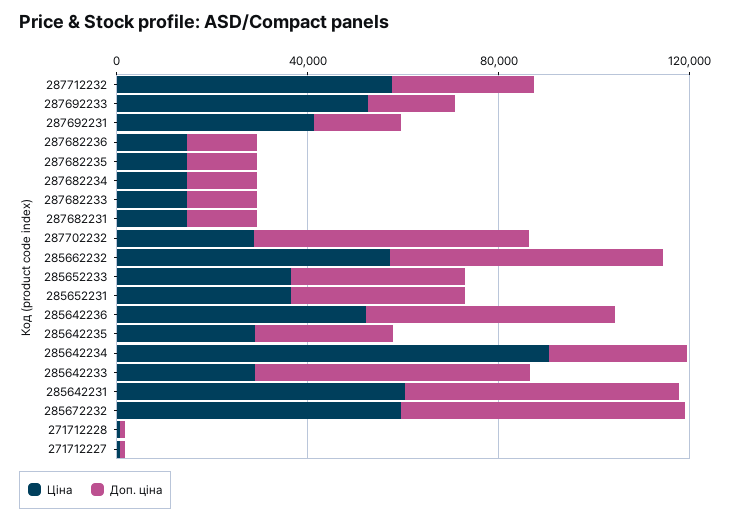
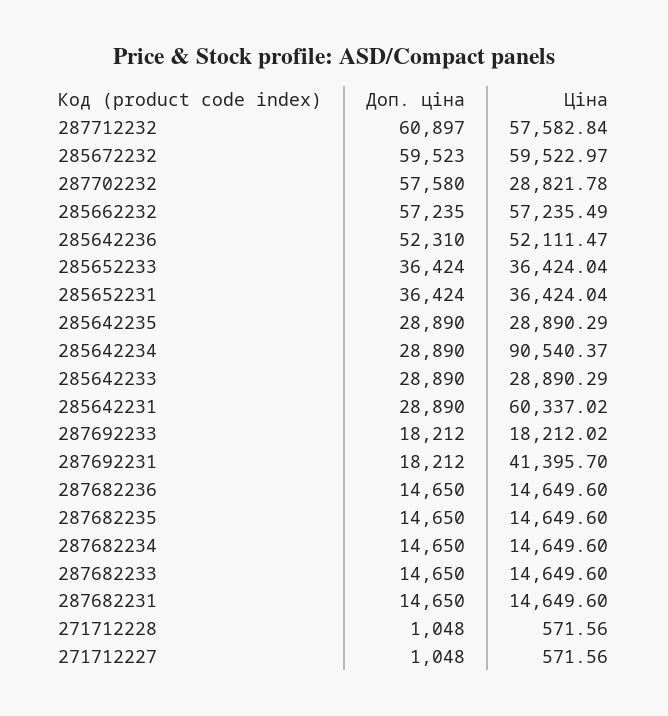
Доп. ціна, 287712232: 30000 -> 60897
Ціна, 287692233: 50000 -> 18212.02
Доп. ціна, 285642233: 60000 -> 28890
Доп. ціна, 285642231: 60000 -> 28890

